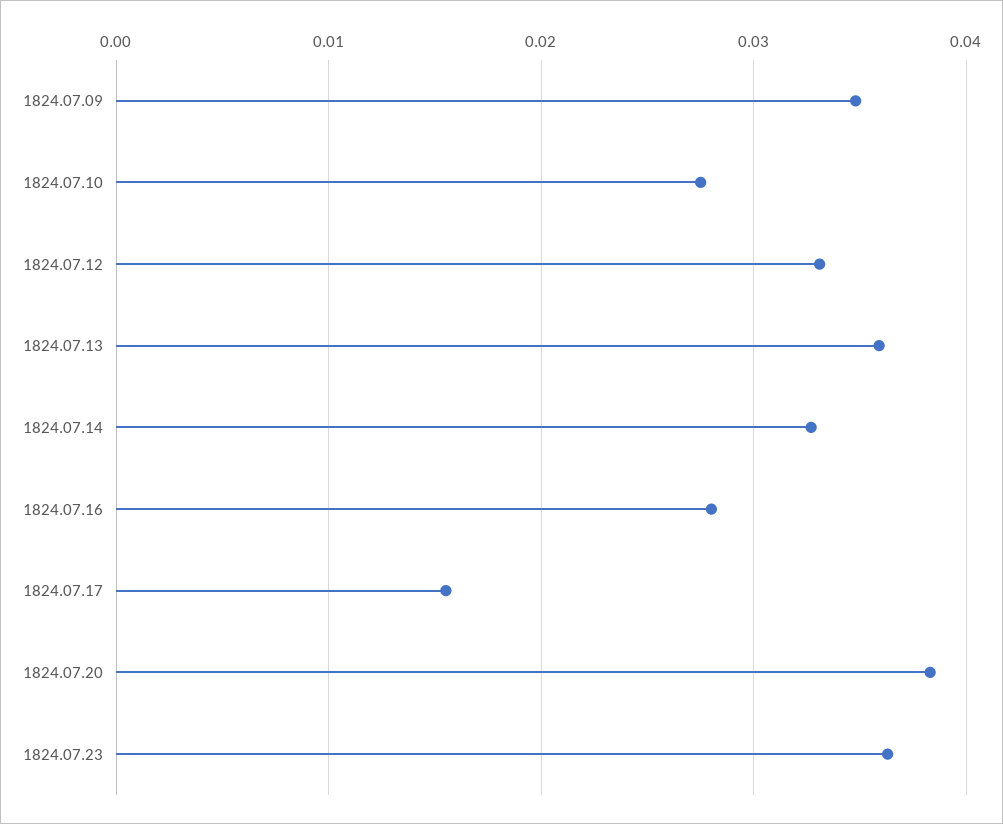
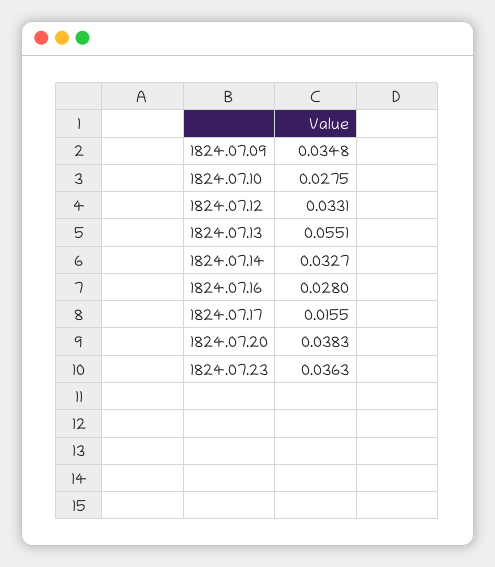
1824.07.13: 0.036 -> 0.0551

